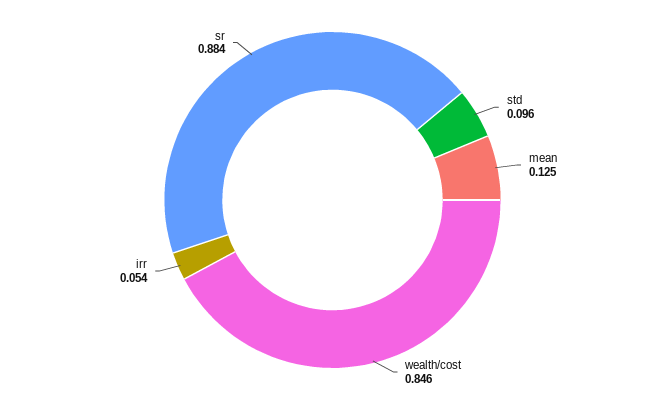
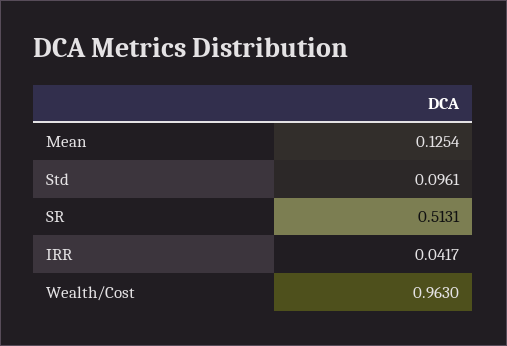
wealth/cost: 0.846 -> 0.963
irr: 0.054 -> 0.0417
sr: 0.884 -> 0.5131

